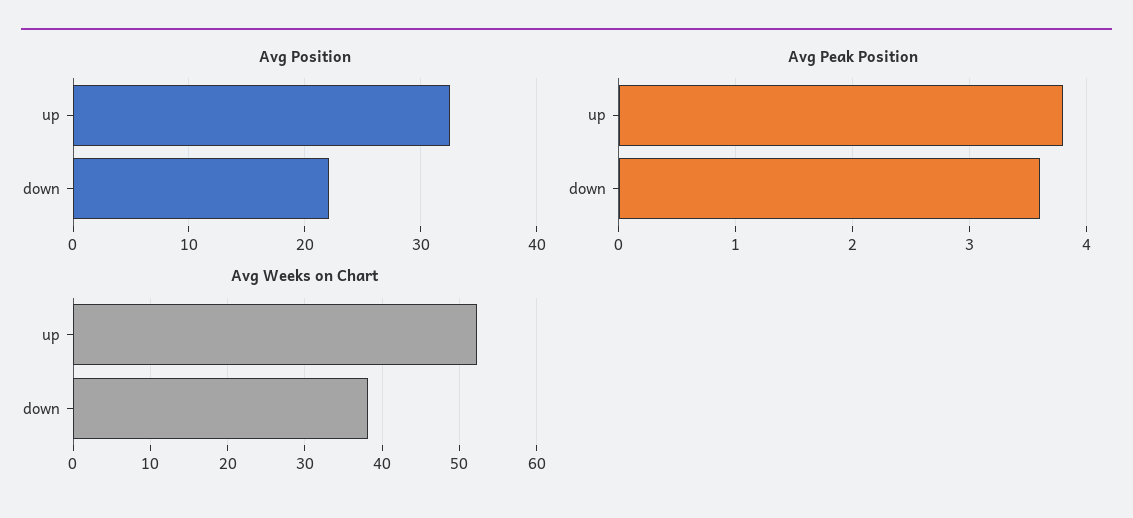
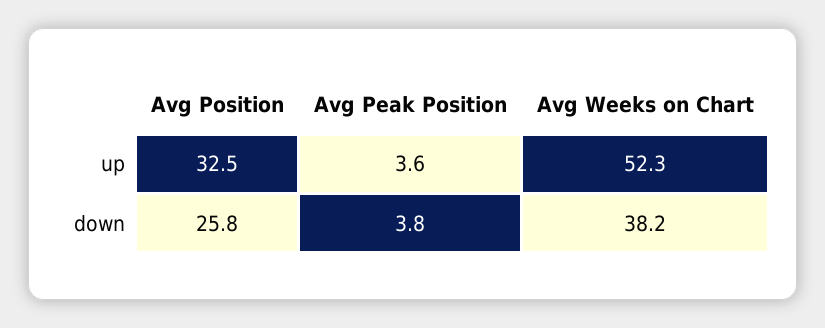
Avg Position, down: 22 -> 25.8
Avg Peak Position, up: 3.8 -> 3.6
Avg Peak Position, down: 3.6 -> 3.8

